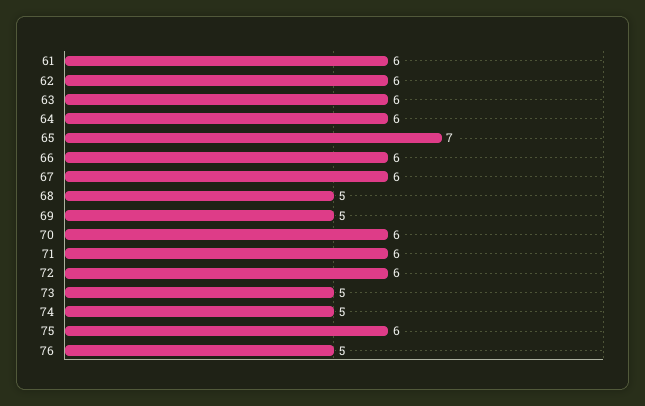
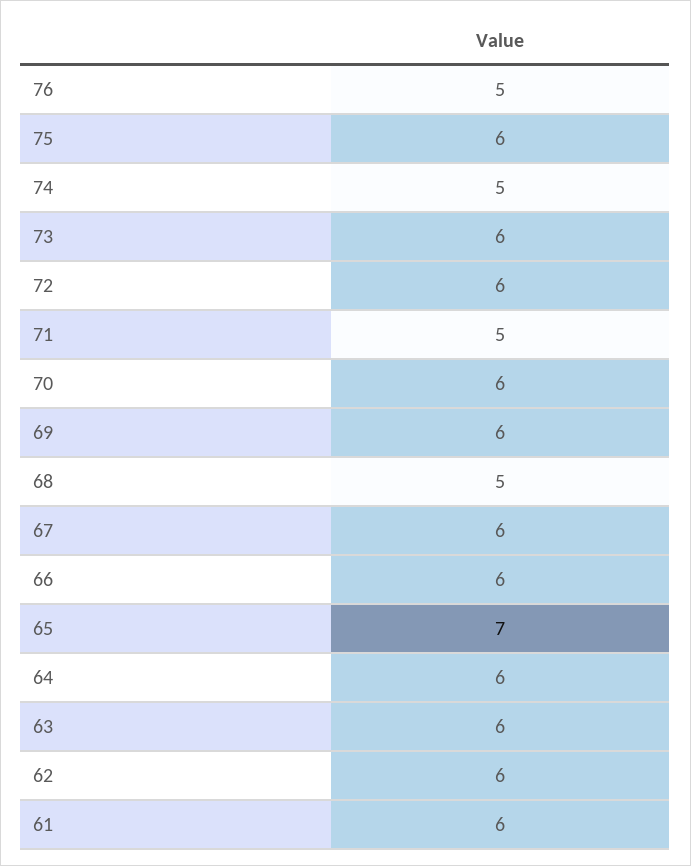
69: 5 -> 6
71: 6 -> 5
73: 5 -> 6

